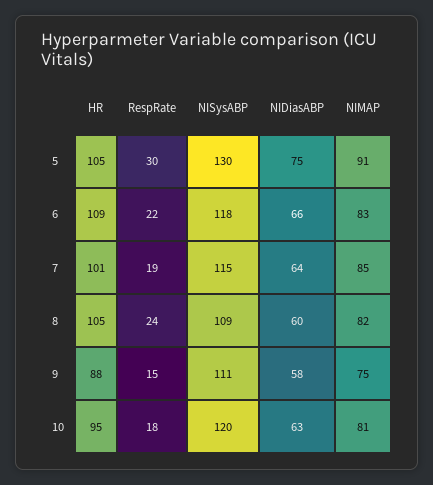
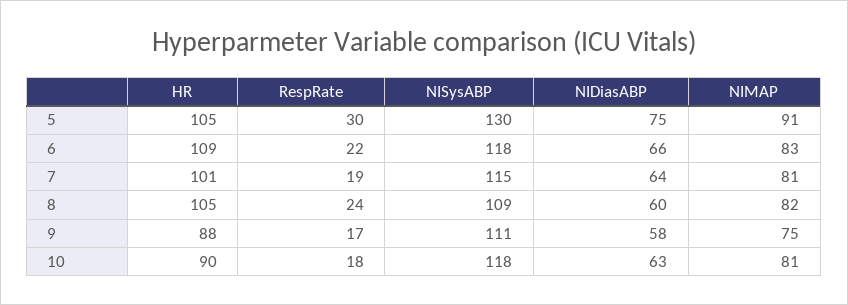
NIMAP, 7: 85 -> 81
RespRate, 9: 15 -> 17
HR, 10: 95 -> 90
NISysABP, 10: 120 -> 118

